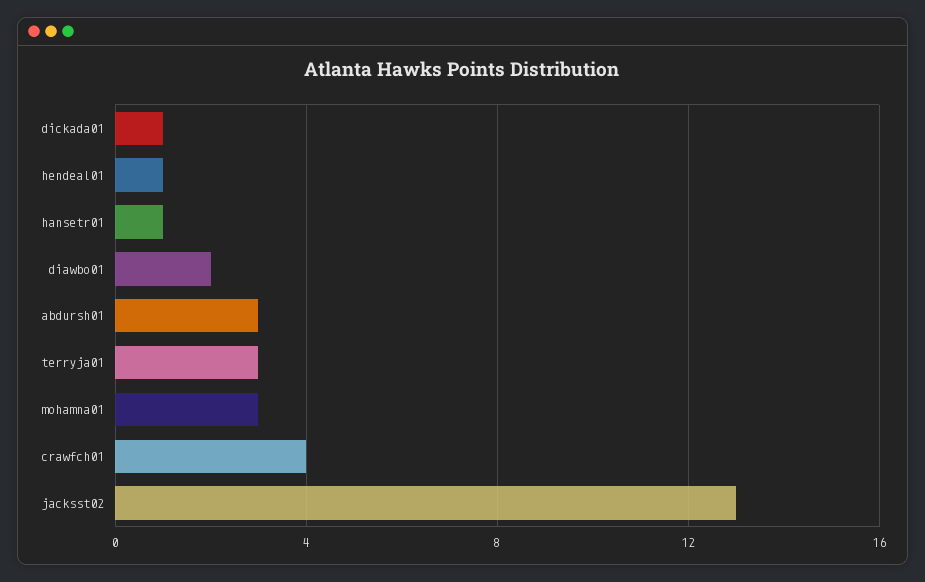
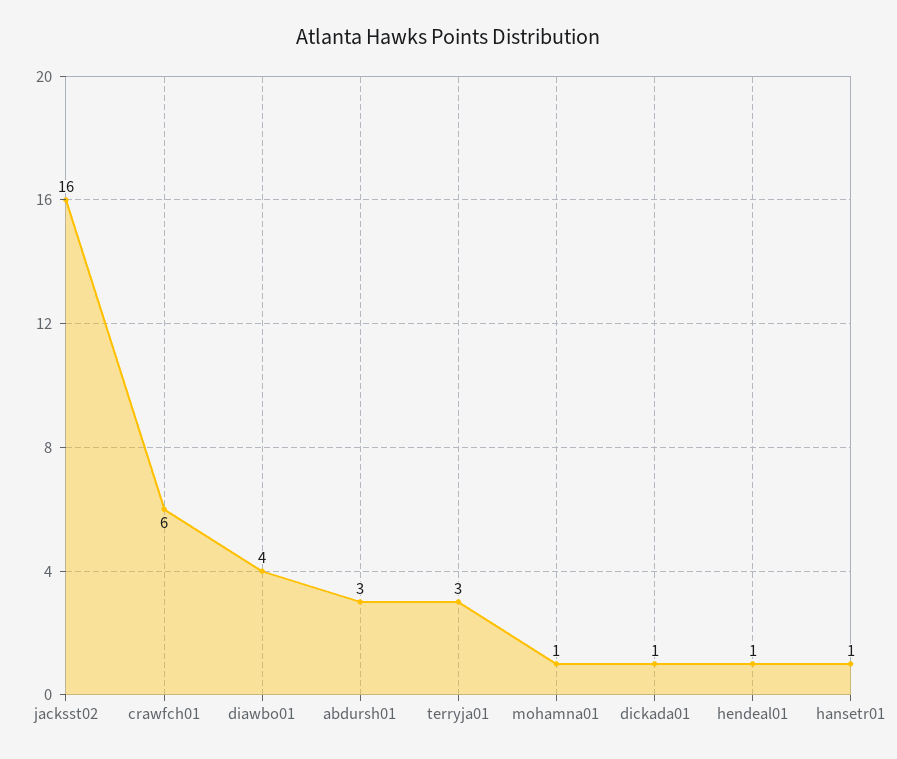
diawbo01: 2 -> 4
mohamna01: 3 -> 1
crawfch01: 4 -> 6
jacksst02: 13 -> 16

